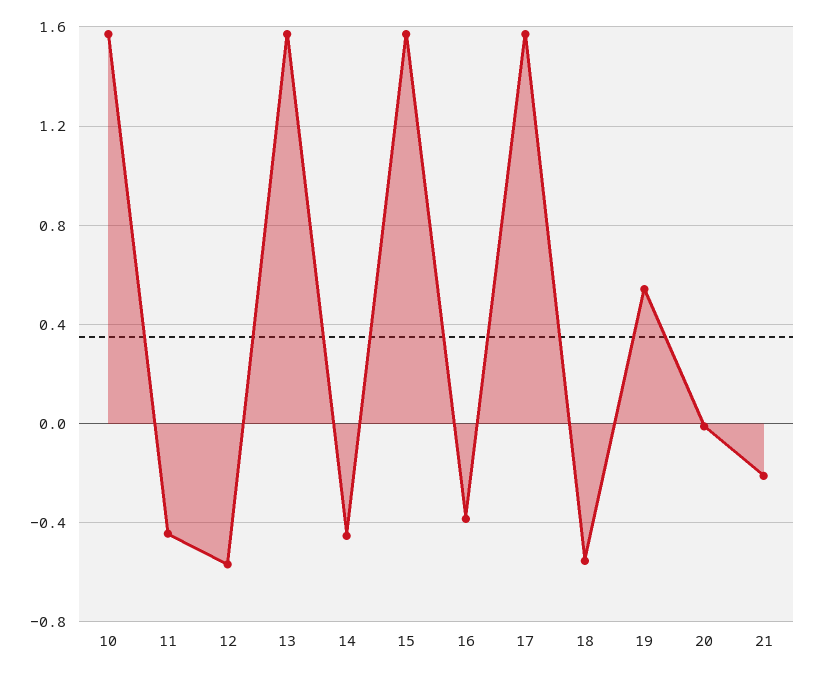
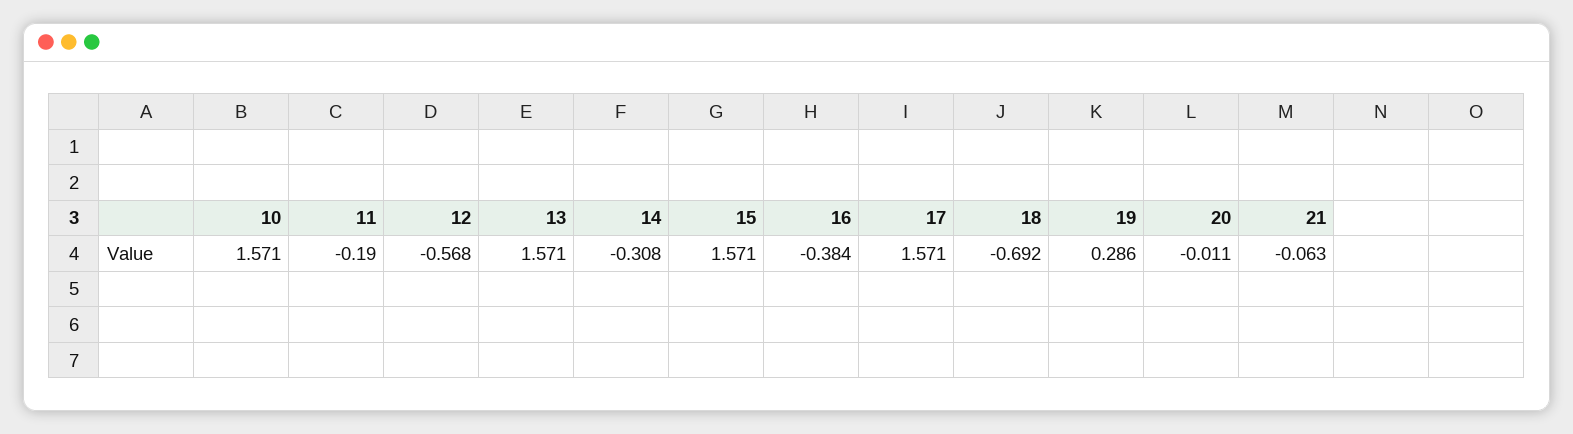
11: -0.45 -> -0.19
14: -0.45 -> -0.308
18: -0.55 -> -0.692
19: 0.55 -> 0.286
21: -0.2 -> -0.063

